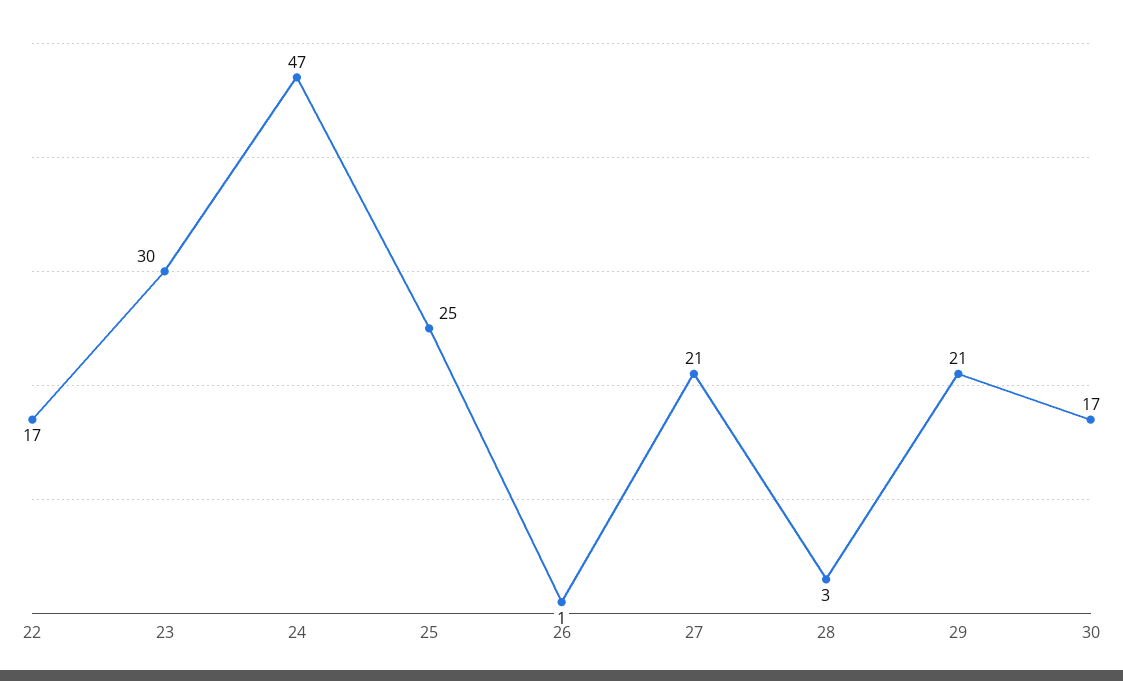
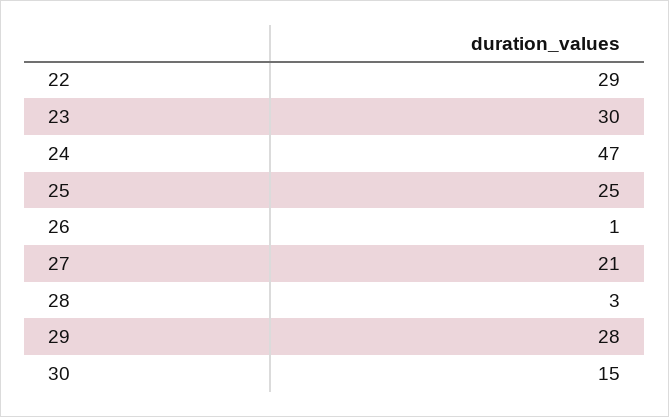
22: 17 -> 29
29: 21 -> 28
30: 17 -> 15

